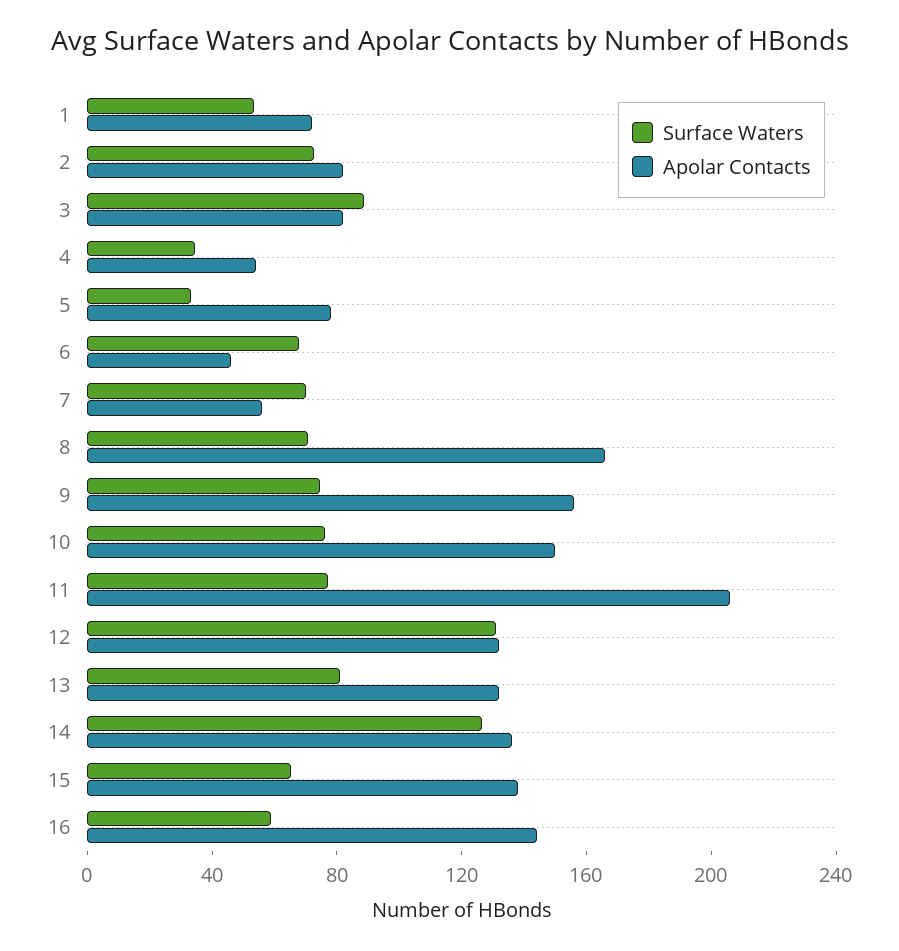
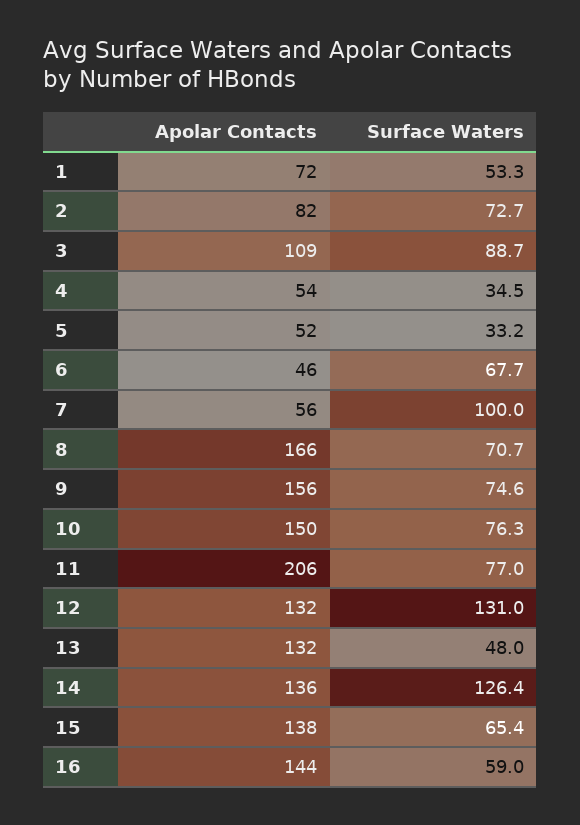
Apolar Contacts, 3: 80 -> 109
Apolar Contacts, 5: 80 -> 52
Surface Waters, 7: 70 -> 100
Surface Waters, 13: 80 -> 48

